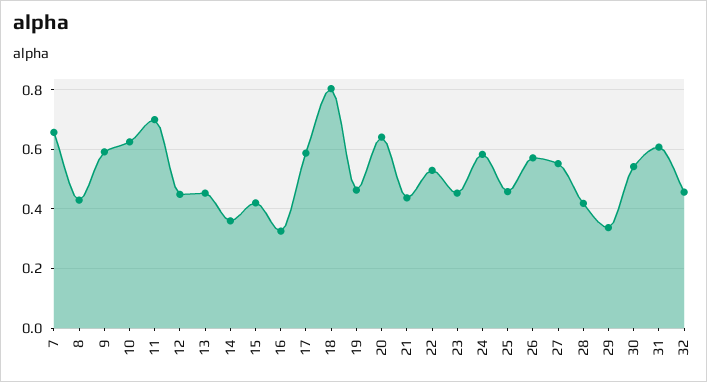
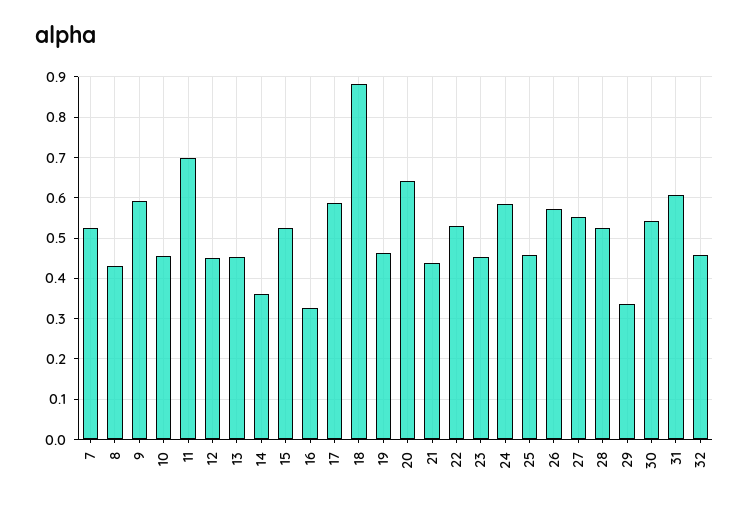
7: 0.65 -> 0.52
10: 0.625 -> 0.46
15: 0.425 -> 0.52
18: 0.8 -> 0.88
28: 0.425 -> 0.52

